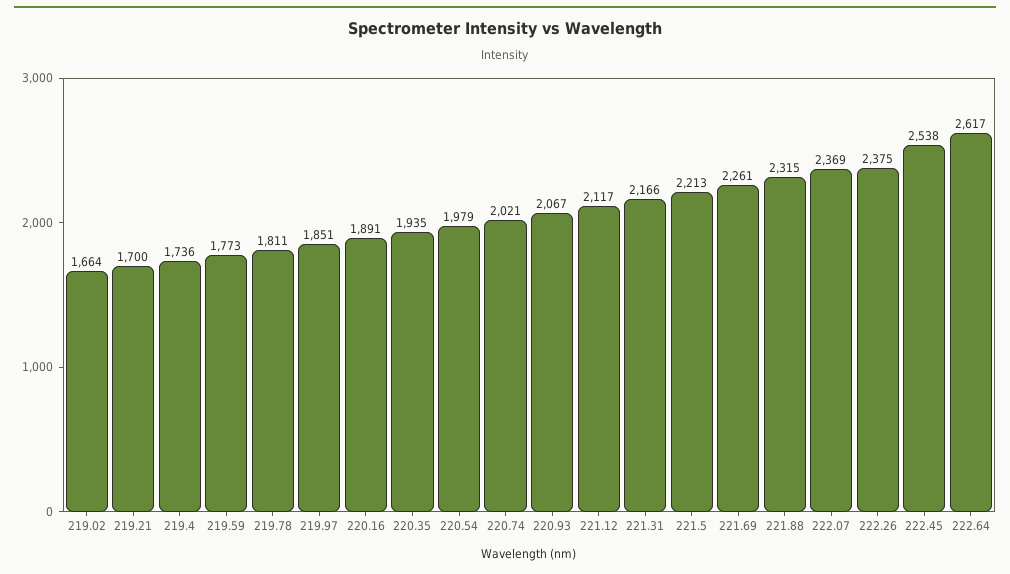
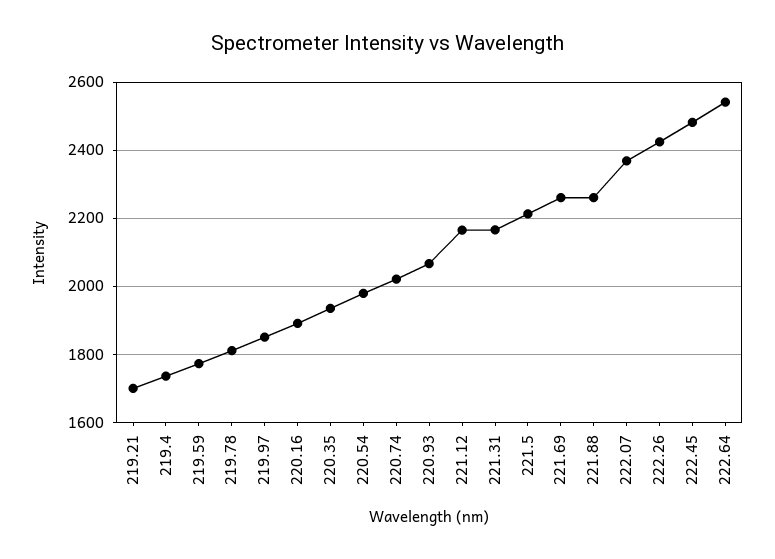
219.02: 1664 -> none
221.12: 2117 -> 2160
221.88: 2315 -> 2260
222.26: 2375 -> 2420
222.45: 2538 -> 2480
222.64: 2617 -> 2540

